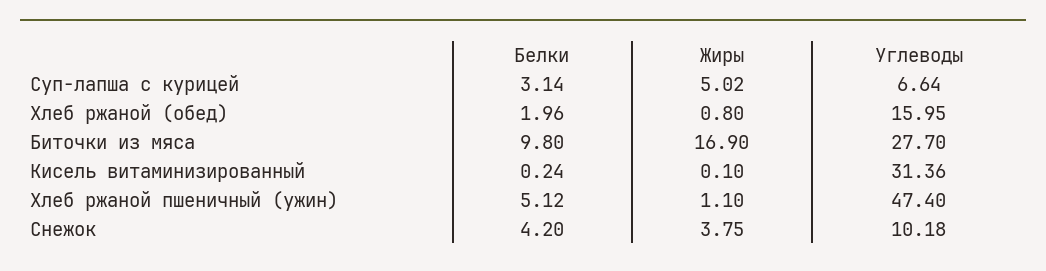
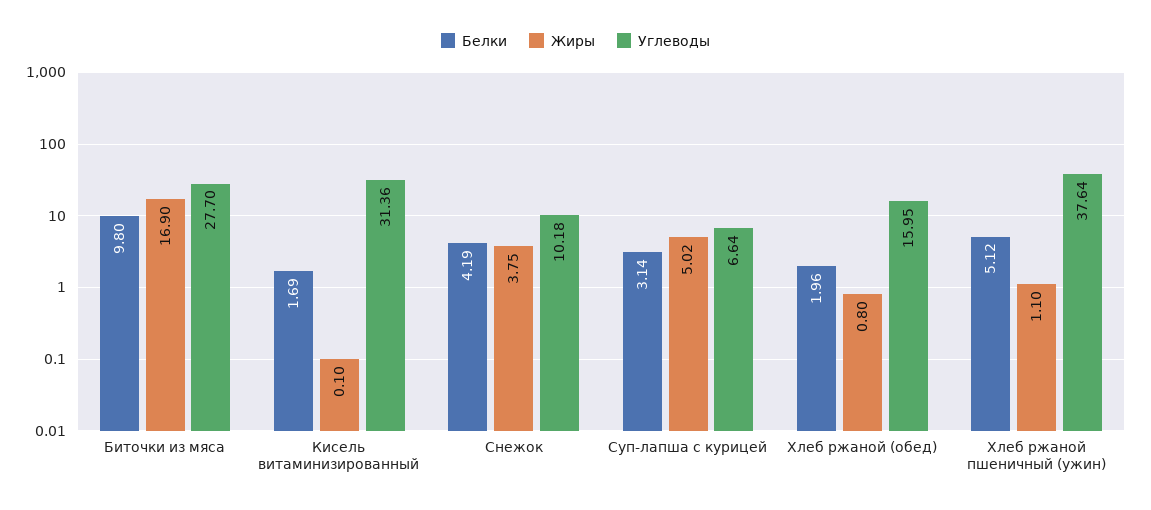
Белки, Кисель витаминизированный: 0.24 -> 1.69
Углеводы, Хлеб ржаной пшеничный (ужин): 47.4 -> 37.64
Белки, Снежок: 4.2 -> 4.19

